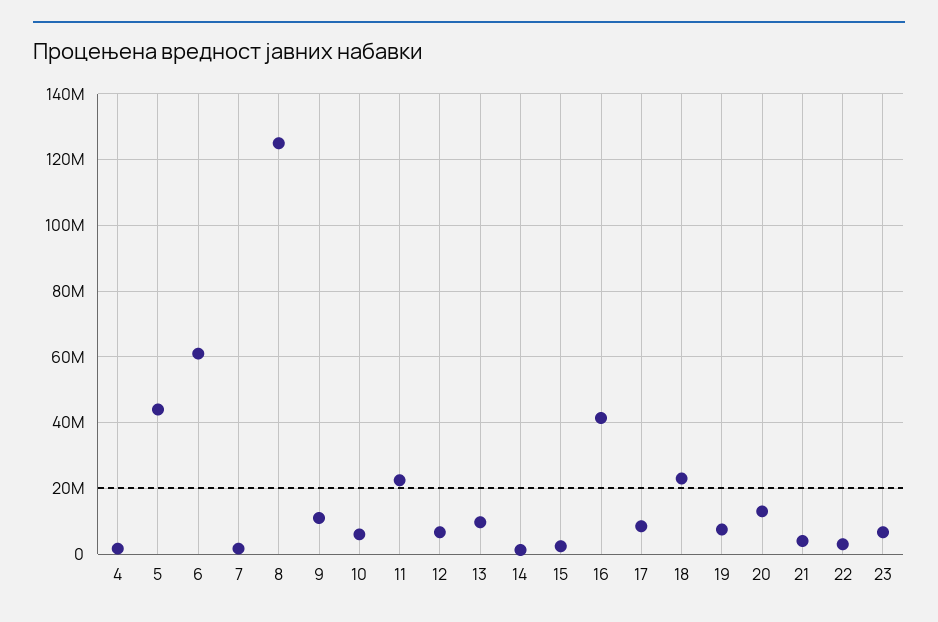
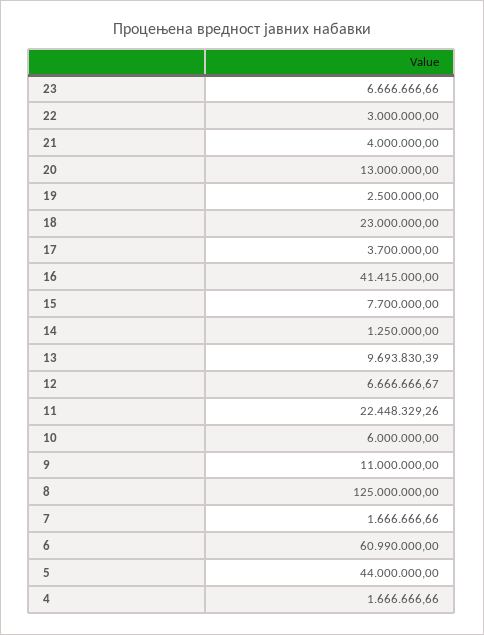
15: 2000000 -> 7700000
17: 8000000 -> 3700000
19: 8000000 -> 2500000

